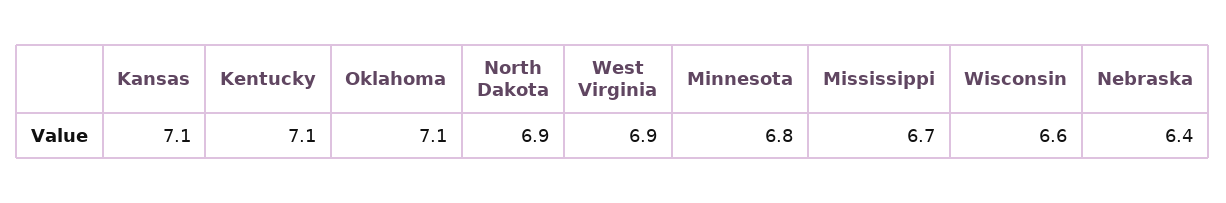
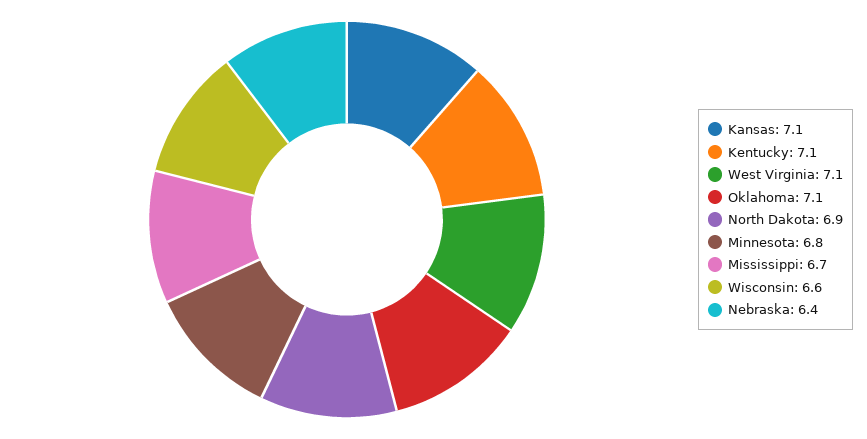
West Virginia: 6.9 -> 7.1

